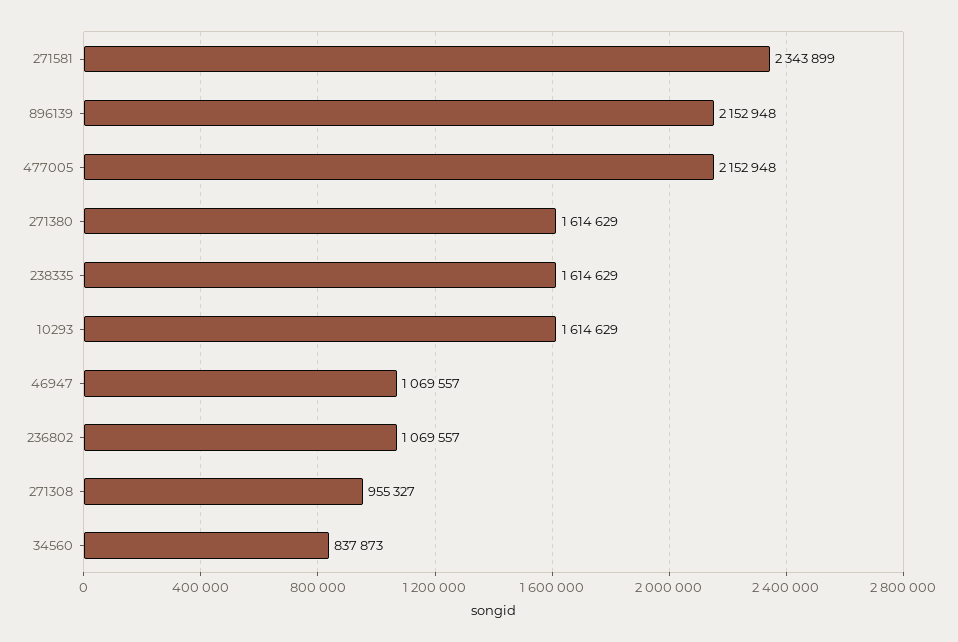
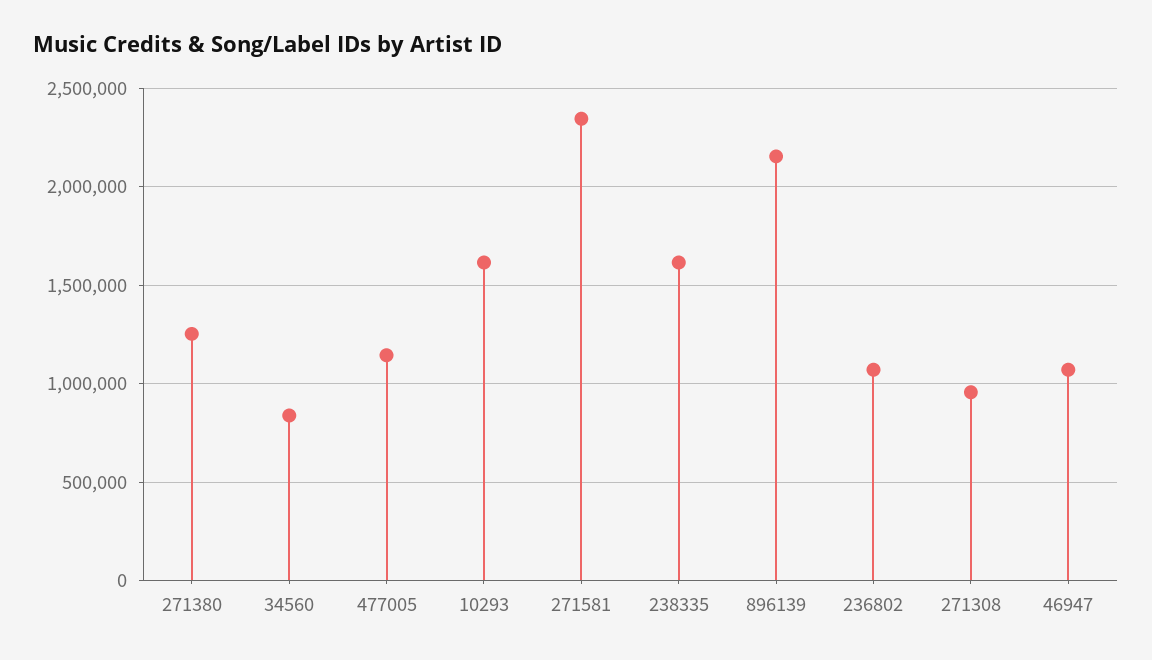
477005: 2152948 -> 1150000
271380: 1614629 -> 1250000

